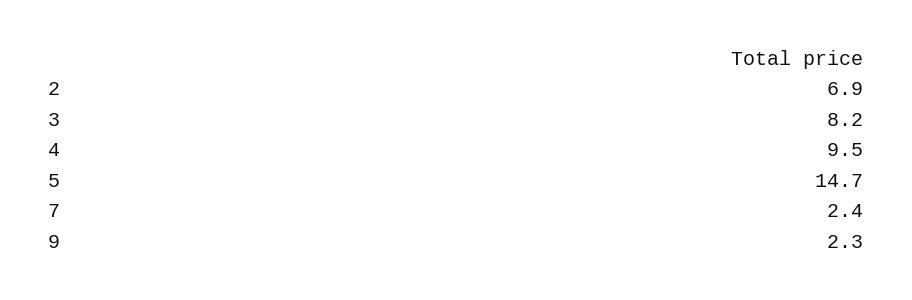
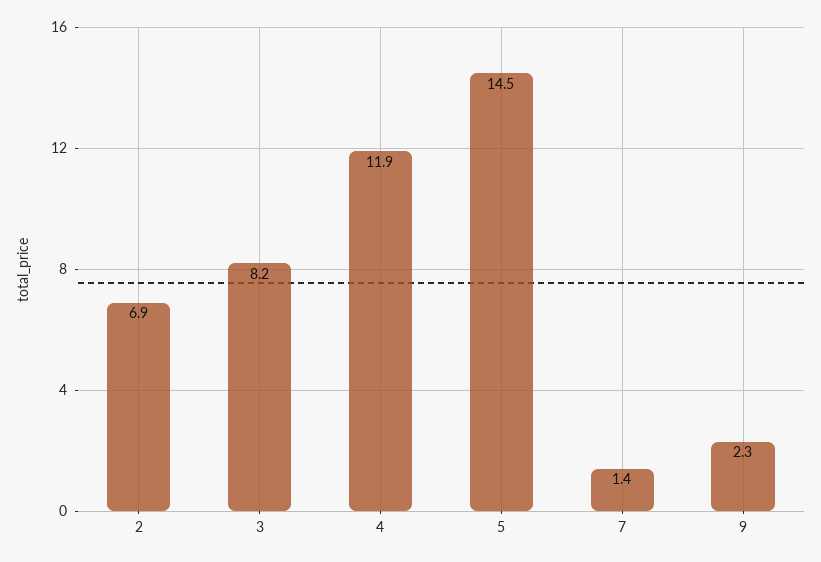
4: 9.5 -> 11.9
5: 14.7 -> 14.5
7: 2.4 -> 1.4

